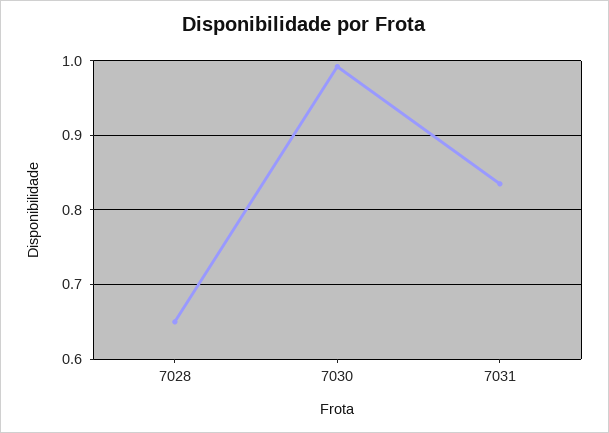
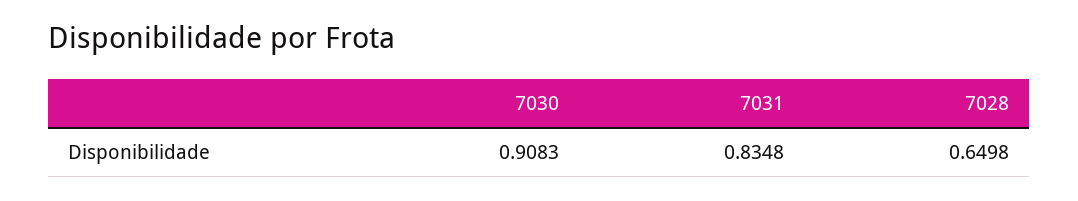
7030: 0.99 -> 0.9083

